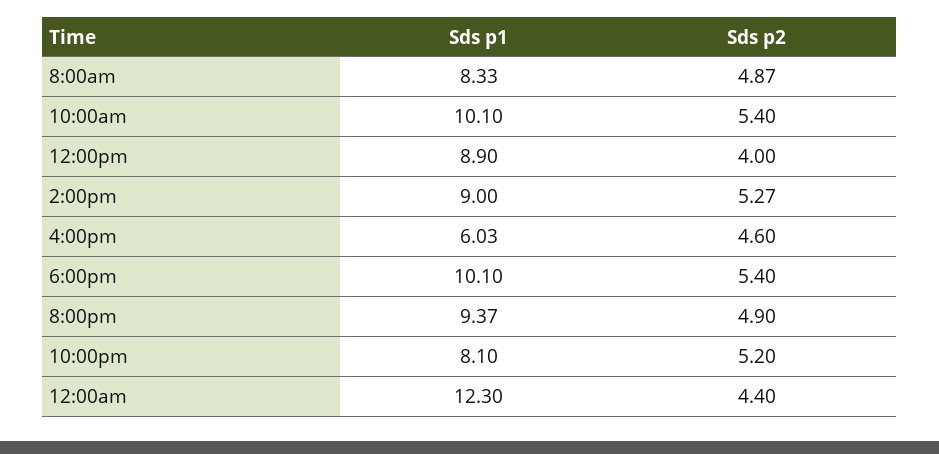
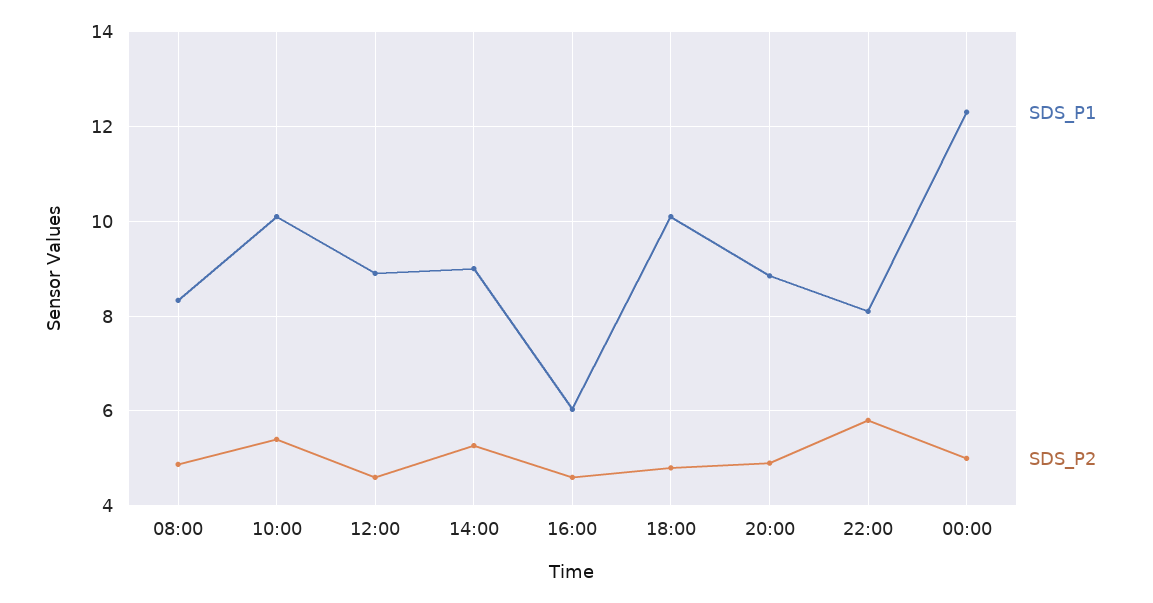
Sds p2, 12:00pm: 4 -> 4.6
Sds p2, 6:00pm: 5.4 -> 4.8
Sds p1, 8:00pm: 9.37 -> 8.8
Sds p2, 10:00pm: 5.2 -> 5.8
Sds p2, 12:00am: 4.4 -> 5

